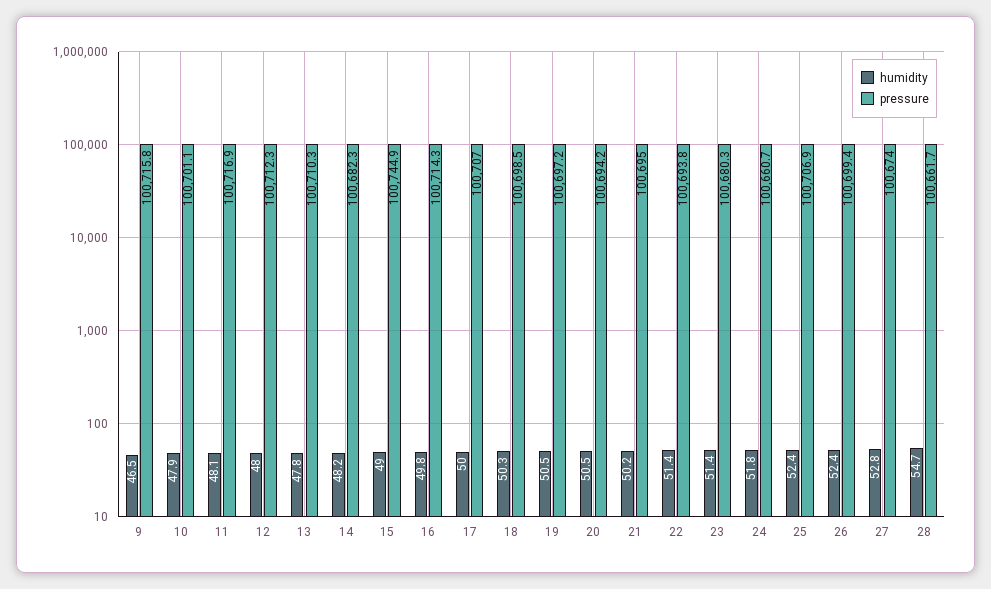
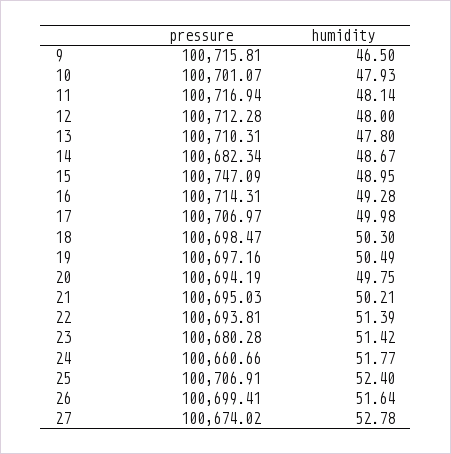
humidity, 14: 48.2 -> 48.67
pressure, 15: 100744.9 -> 100747.09
humidity, 16: 49.8 -> 49.28
humidity, 20: 50.5 -> 49.75
humidity, 26: 52.4 -> 51.64
humidity, 28: 54.7 -> none
pressure, 28: 100661.7 -> none

